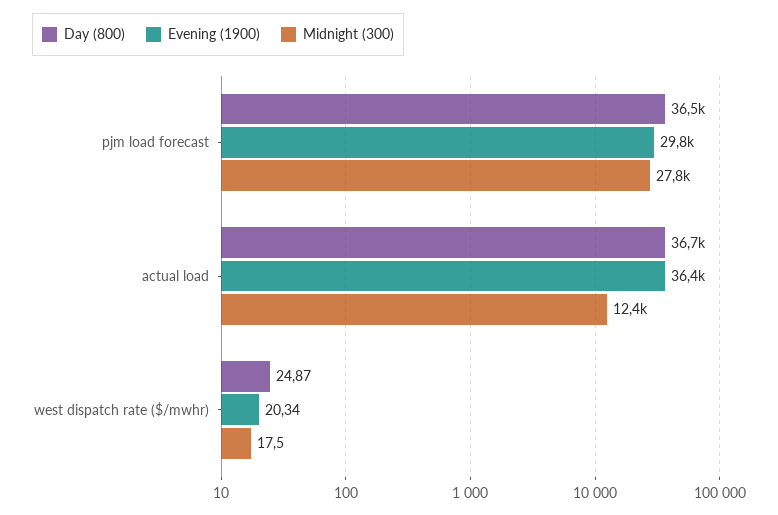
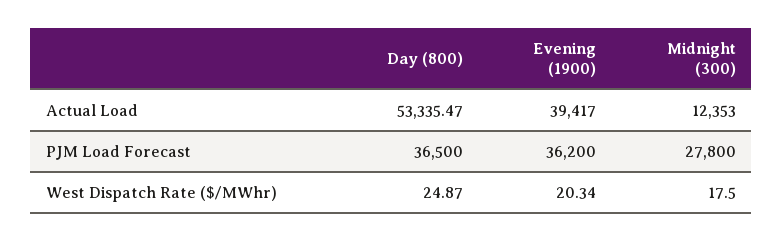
Evening (1900), pjm load forecast: 29800 -> 36200
Day (800), actual load: 36700 -> 53335.47
Evening (1900), actual load: 36400 -> 39417

